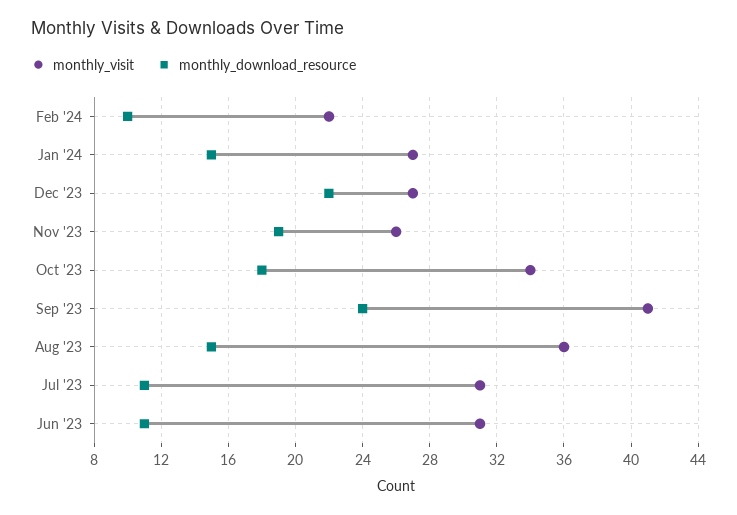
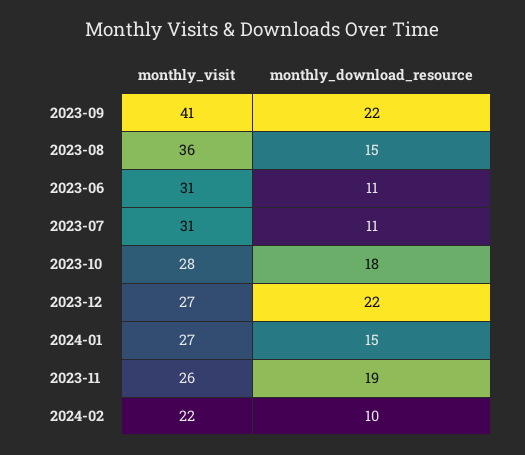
monthly_visit, Oct '23: 34 -> 28
monthly_download_resource, Sep '23: 24 -> 22

